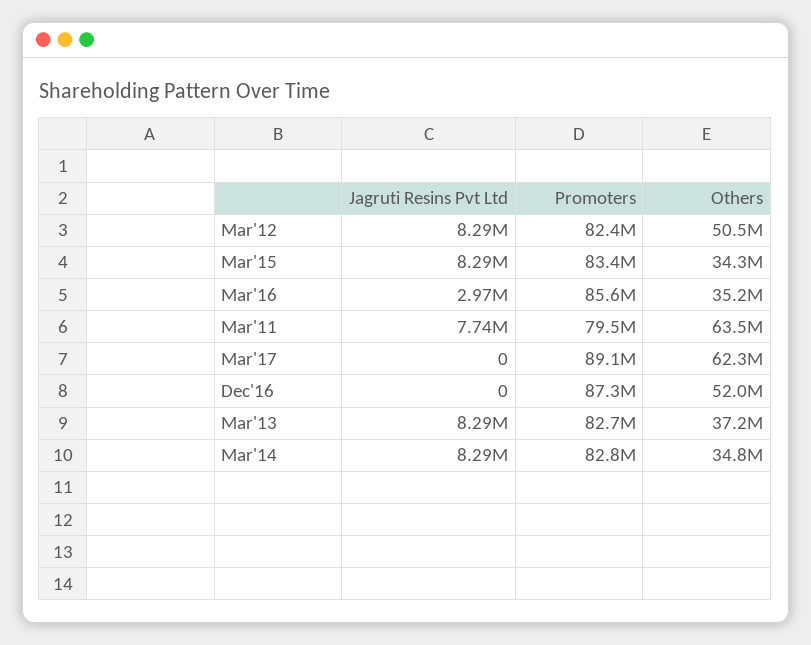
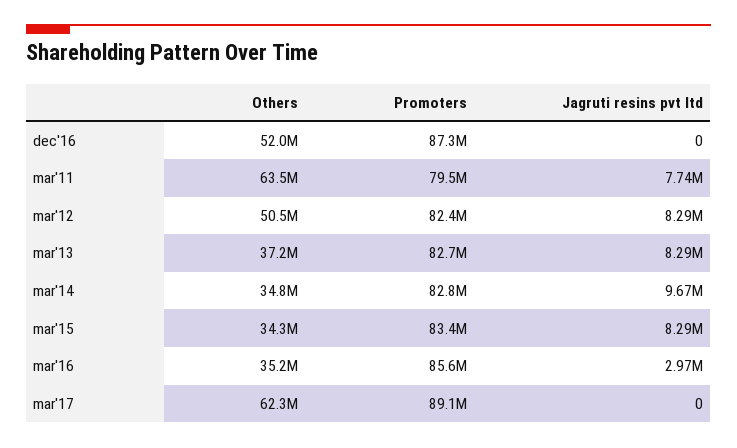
Jagruti Resins Pvt Ltd, Mar'14: 8290000 -> 9670000

